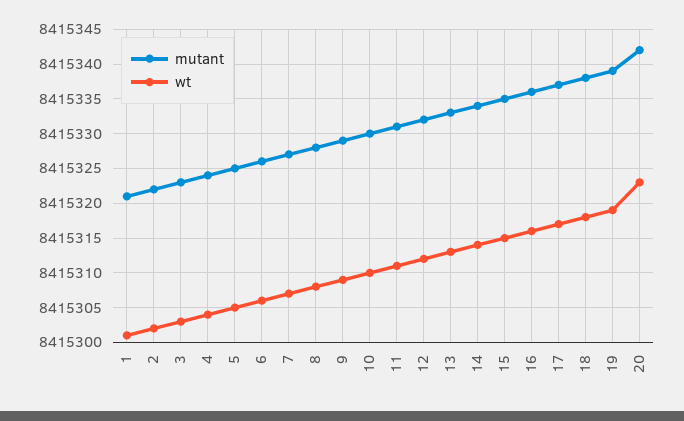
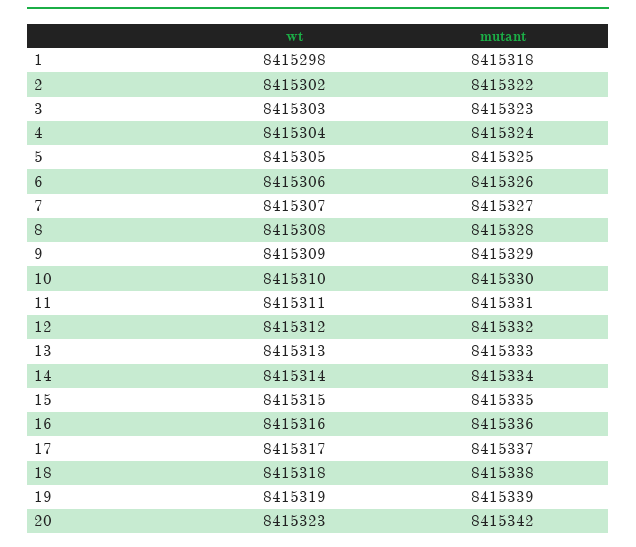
mutant, 1: 8415321 -> 8415318
wt, 1: 8415301 -> 8415298

